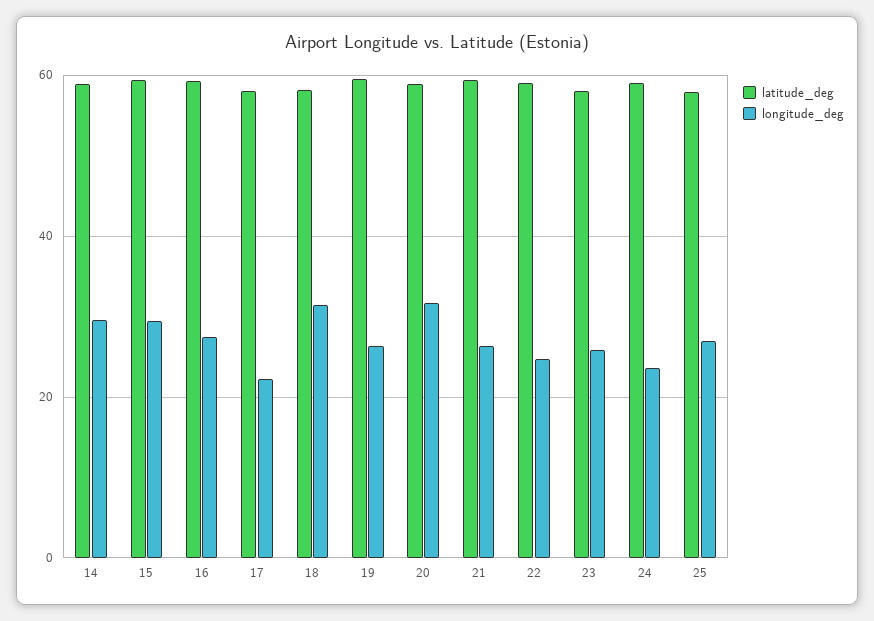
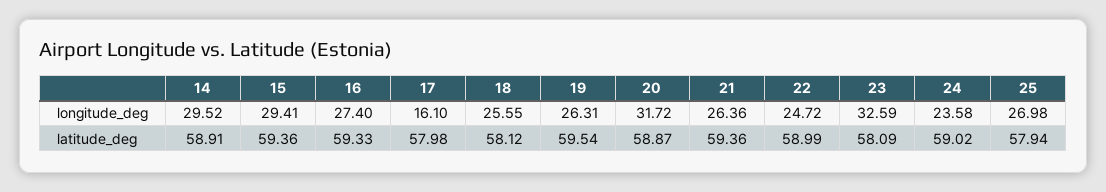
longitude_deg, 17: 22 -> 16.1
longitude_deg, 18: 32 -> 25.55
longitude_deg, 23: 26 -> 32.59

